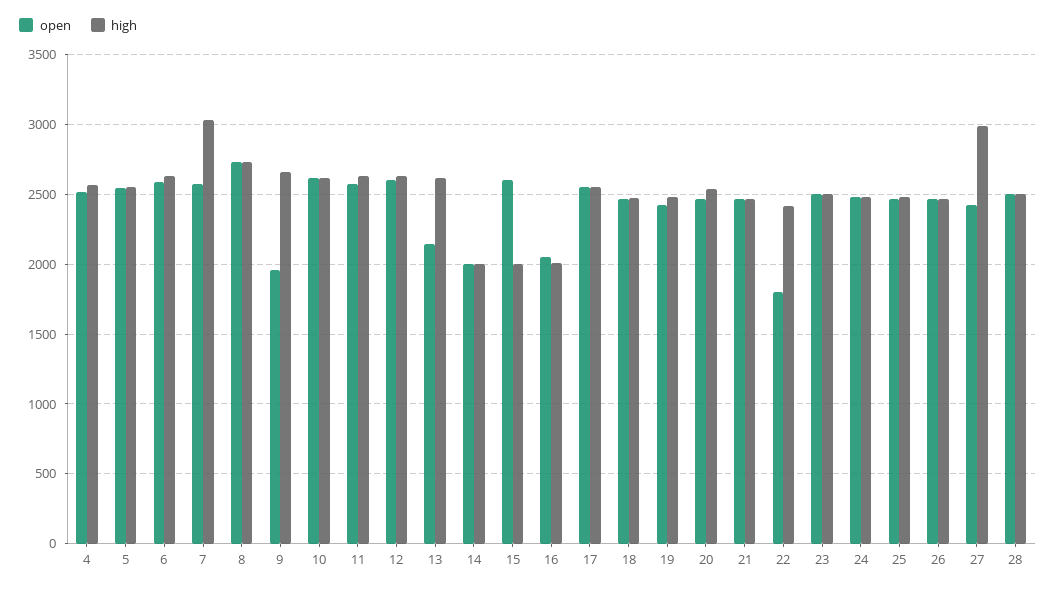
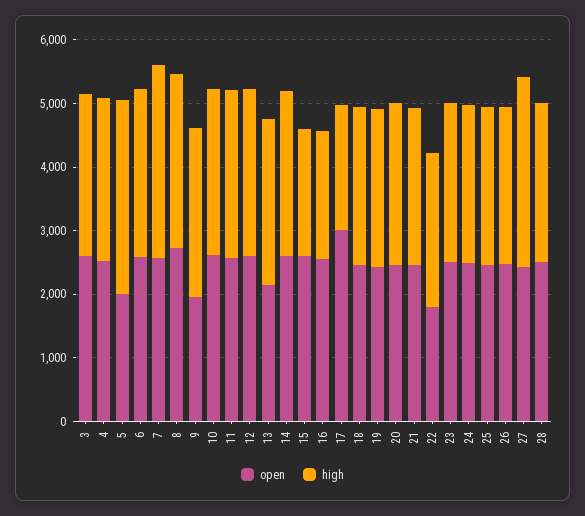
open, 5: 2550 -> 2000
high, 5: 2550 -> 3000
open, 14: 2000 -> 2600
high, 14: 2000 -> 2600
open, 16: 2050 -> 2600
open, 17: 2550 -> 3000
high, 17: 2550 -> 2000
open, 3: none -> 2600
high, 3: none -> 2600

